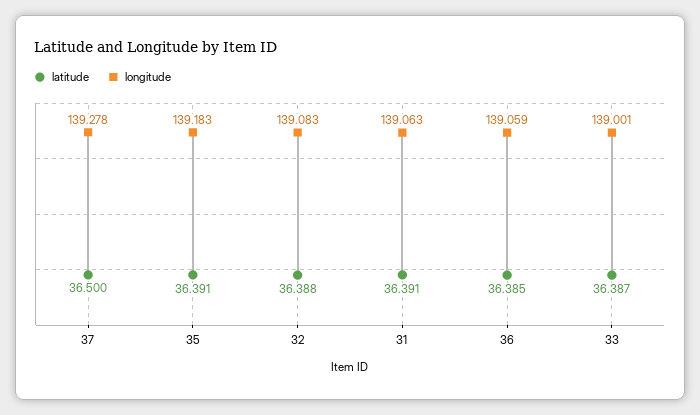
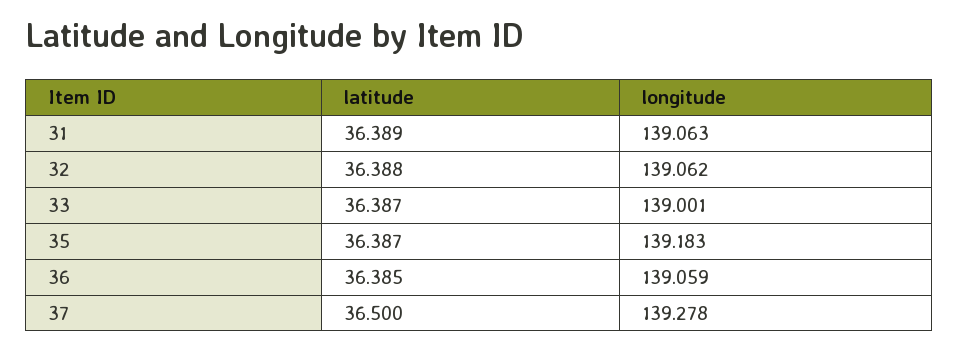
latitude, 35: 36.391 -> 36.387
longitude, 32: 139.083 -> 139.062
latitude, 31: 36.391 -> 36.389

